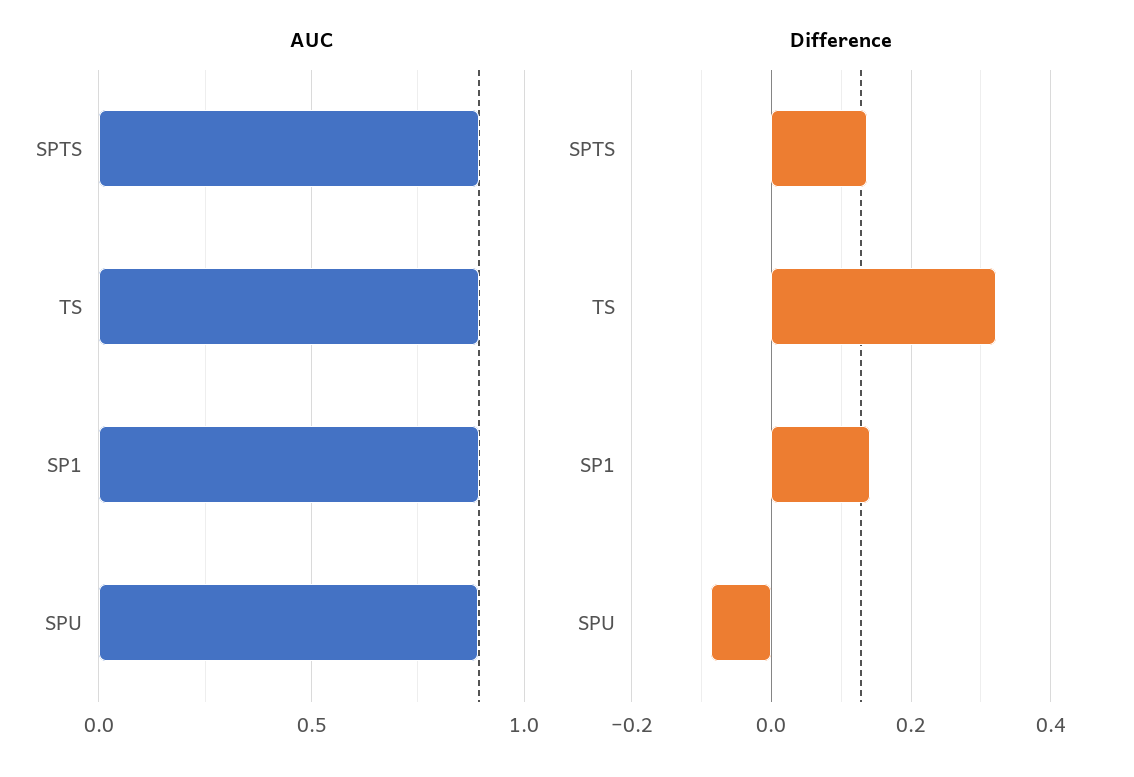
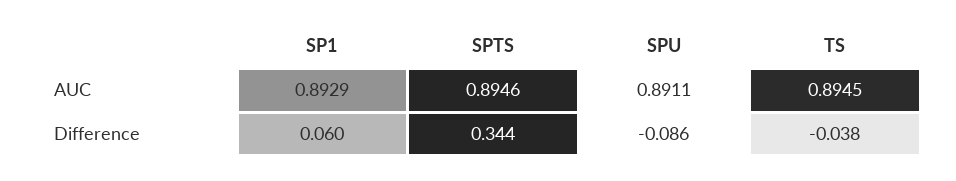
Difference, SPTS: 0.14 -> 0.344
Difference, TS: 0.32 -> -0.038
Difference, SP1: 0.14 -> 0.06

